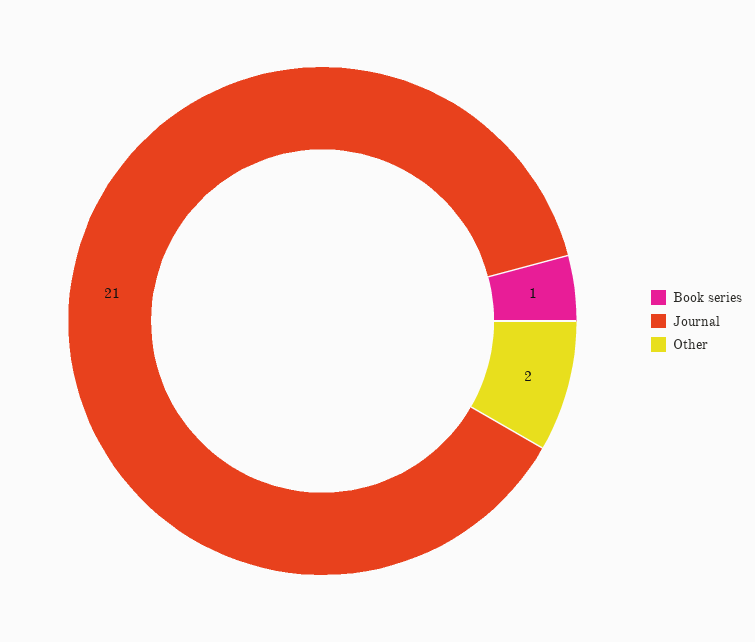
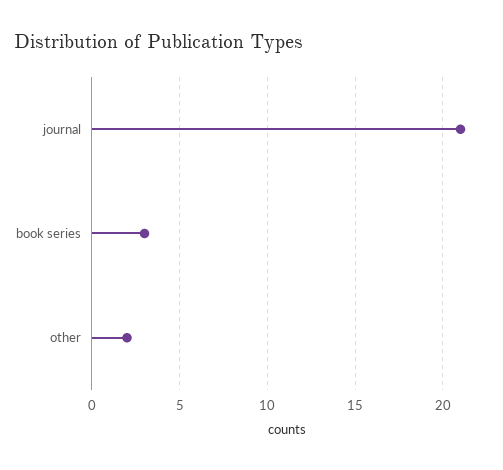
Book series: 1 -> 3

